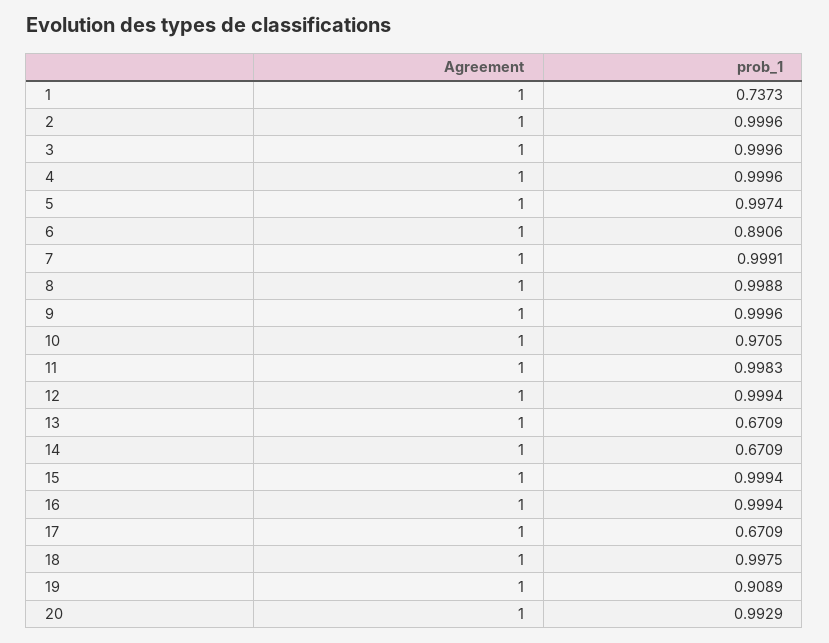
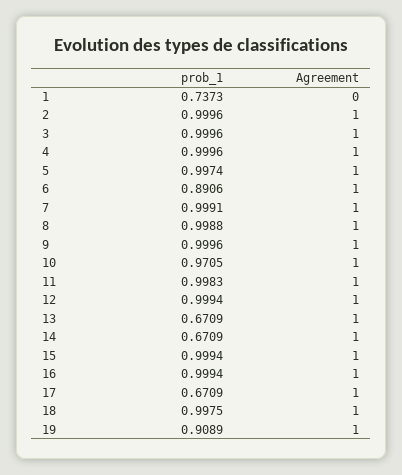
Agreement, 1: 1 -> 0
Agreement, 20: 1 -> none
prob_1, 20: 0.9929 -> none

